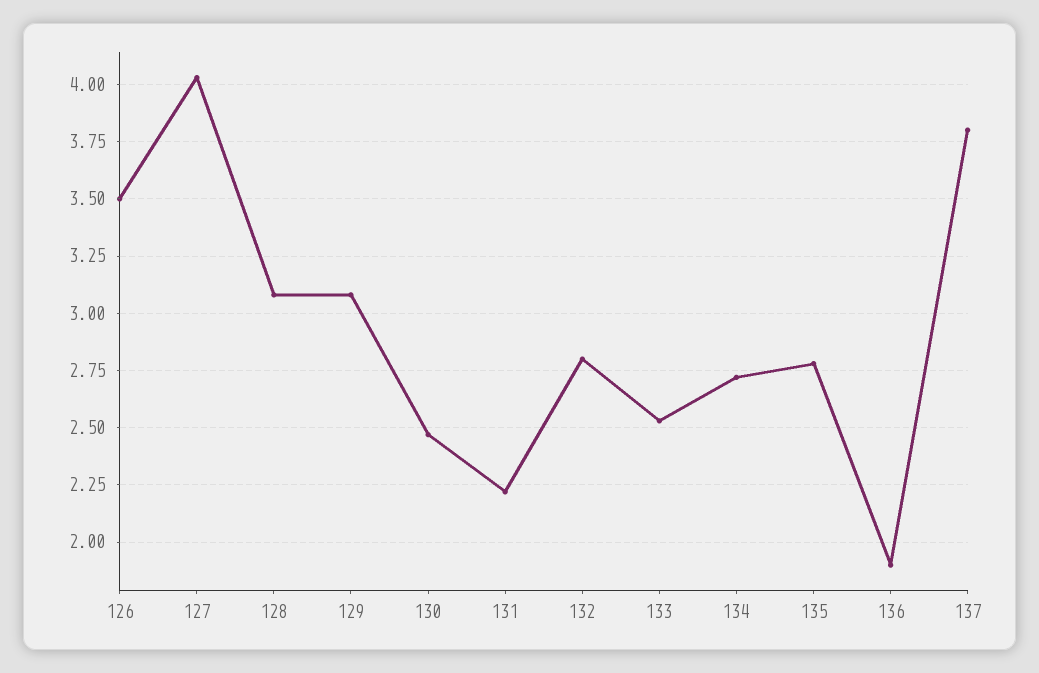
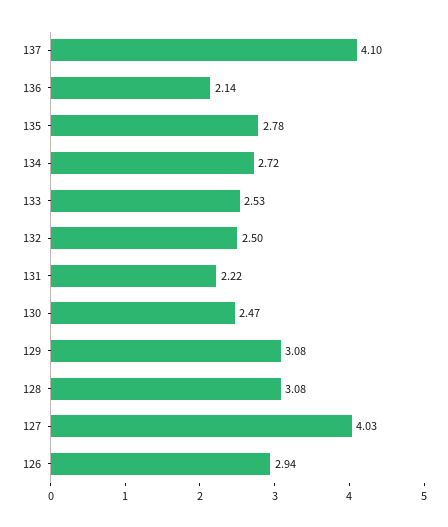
126: 3.5 -> 2.94
132: 2.8 -> 2.5
136: 1.9 -> 2.14
137: 3.8 -> 4.1

